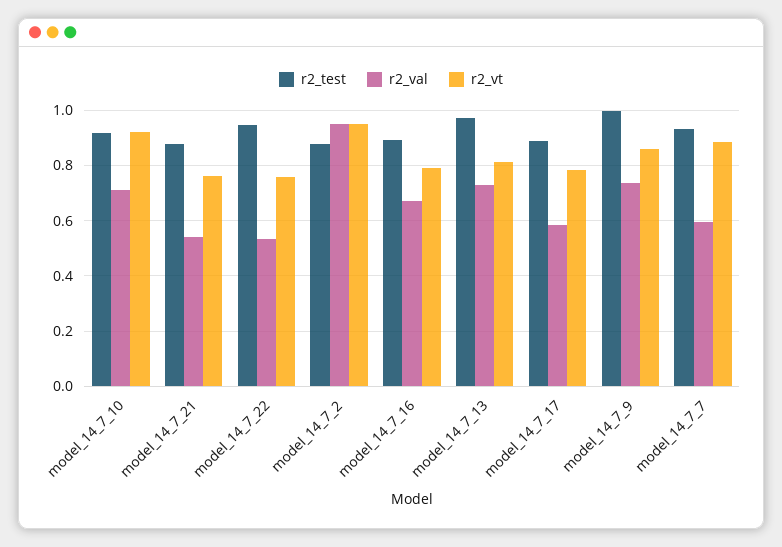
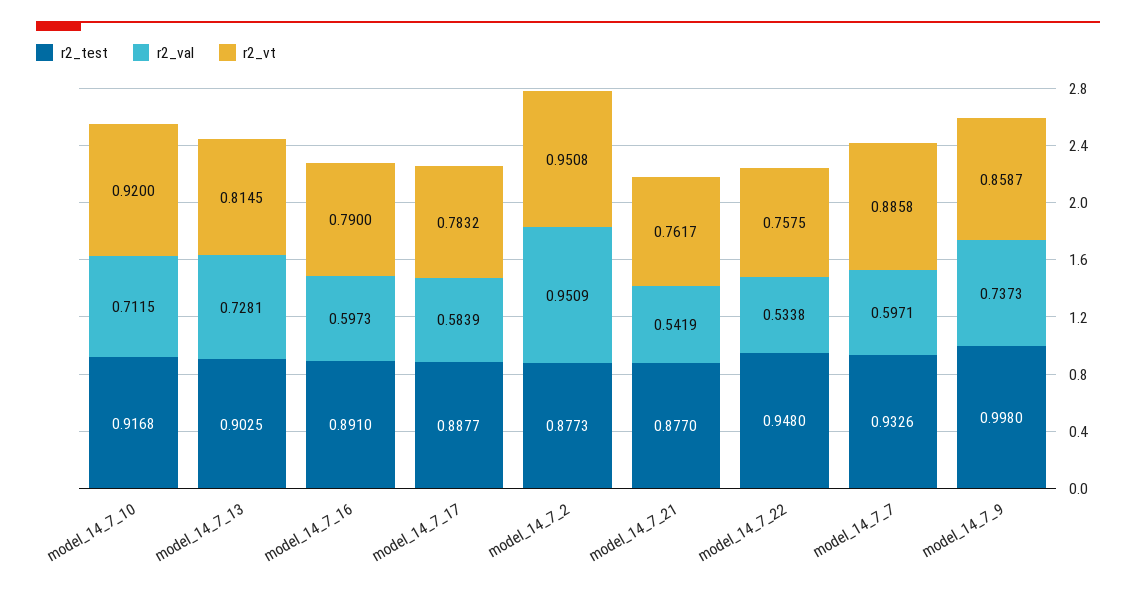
r2_val, model_14_7_16: 0.675 -> 0.5973
r2_test, model_14_7_13: 0.975 -> 0.9025

